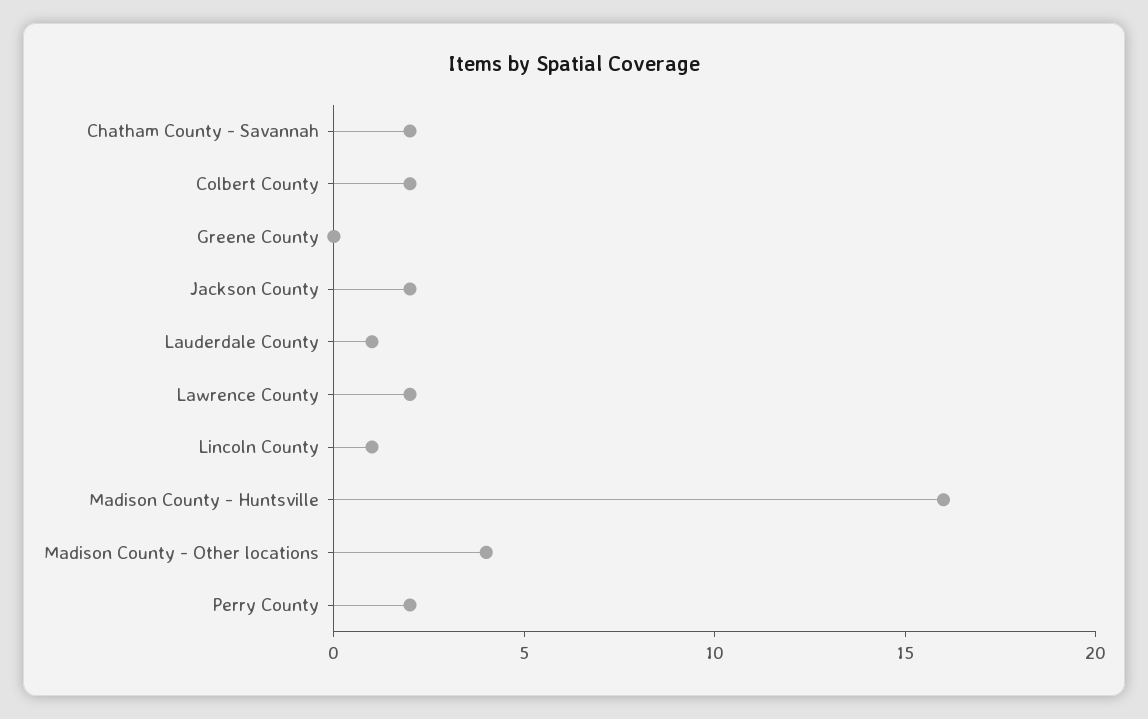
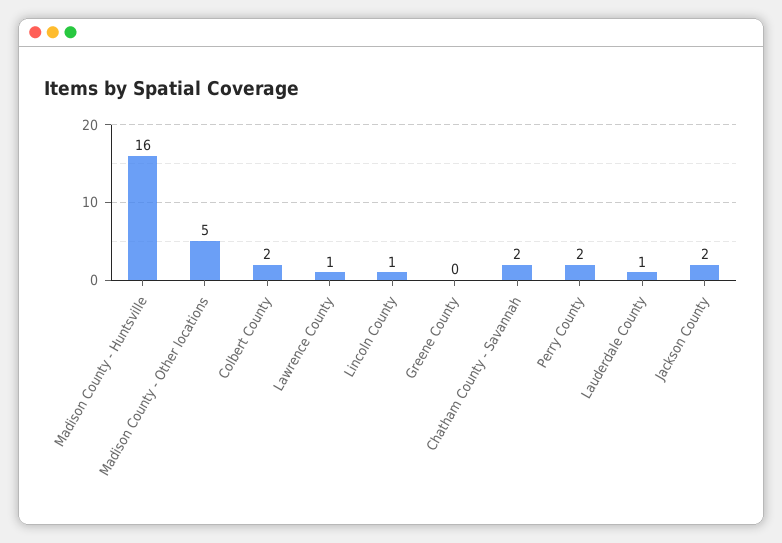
Lawrence County: 2 -> 1
Madison County - Other locations: 4 -> 5

